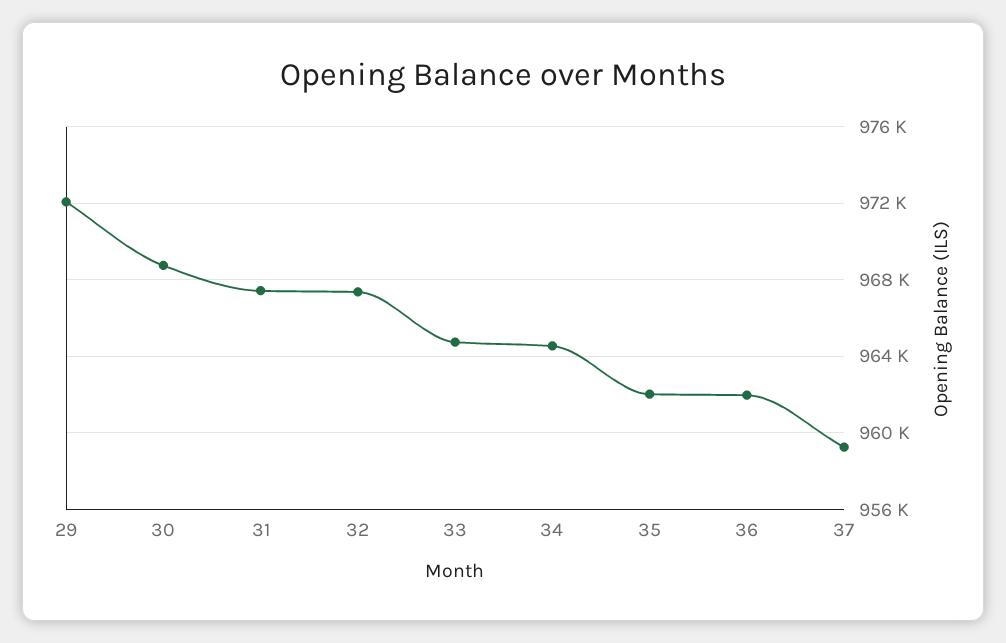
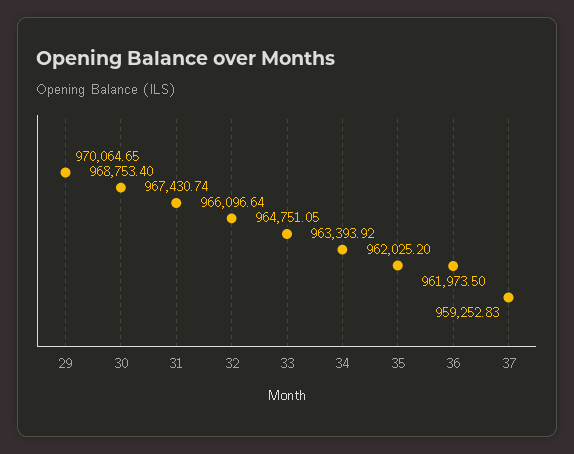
29: 972000 -> 970064.65
32: 967500 -> 966096.64
34: 964500 -> 963393.92

